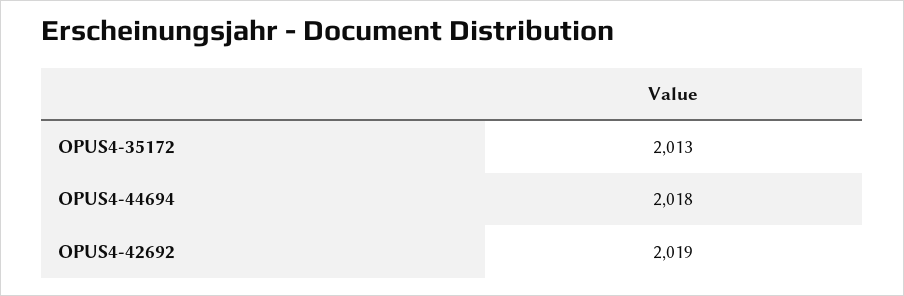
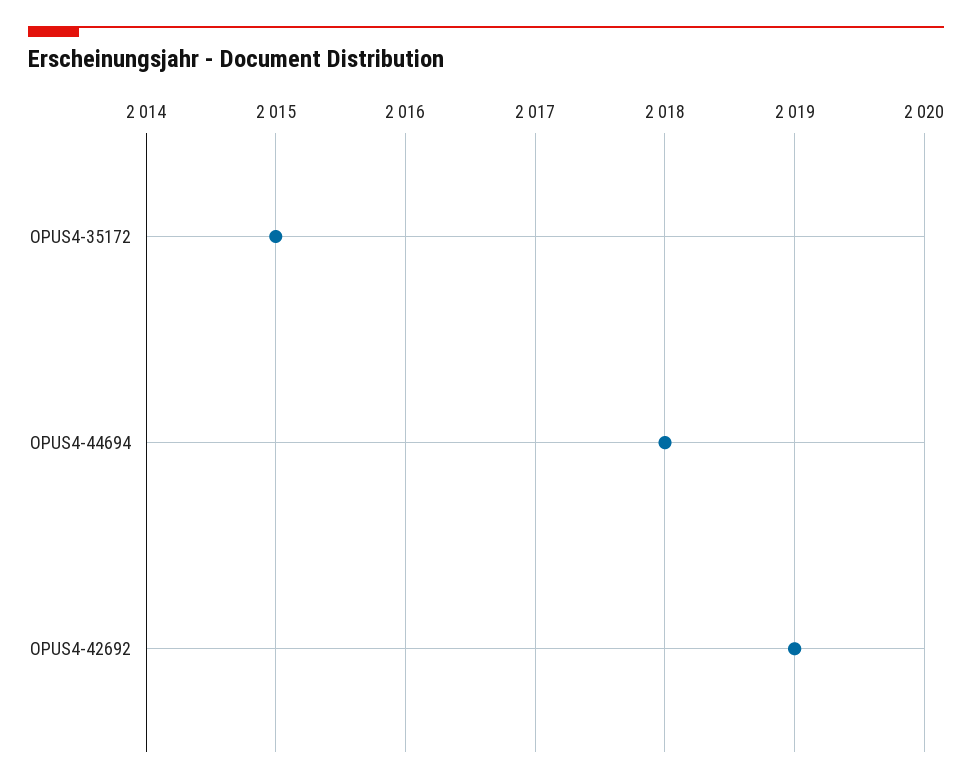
OPUS4-35172: 2013 -> 2015

